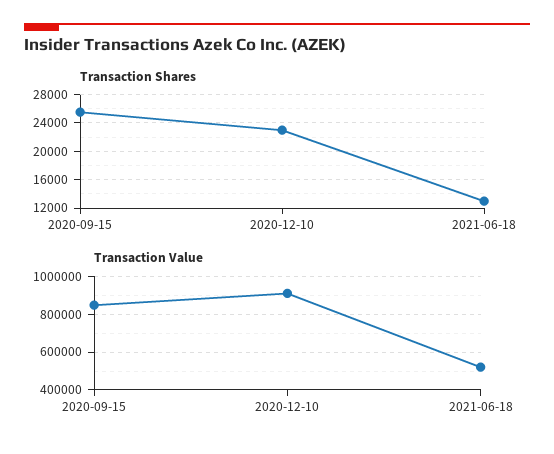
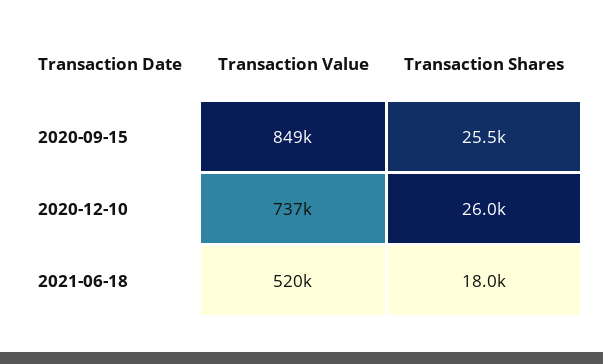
Transaction Shares, 2020-12-10: 23000 -> 26000
Transaction Shares, 2021-06-18: 13000 -> 18000
Transaction Value, 2020-12-10: 900000 -> 737000

